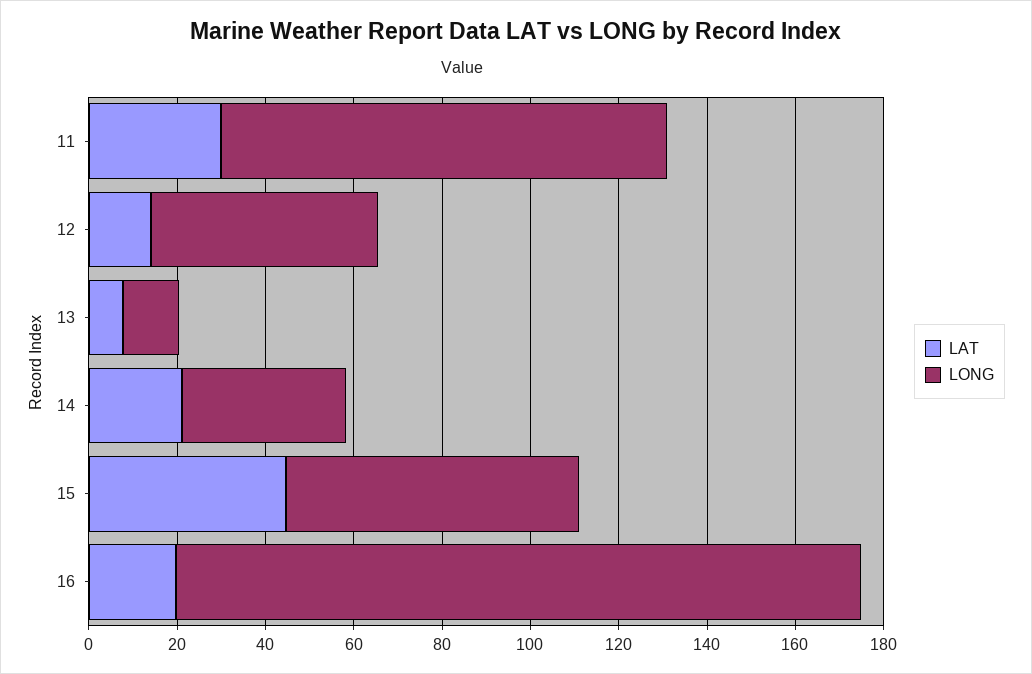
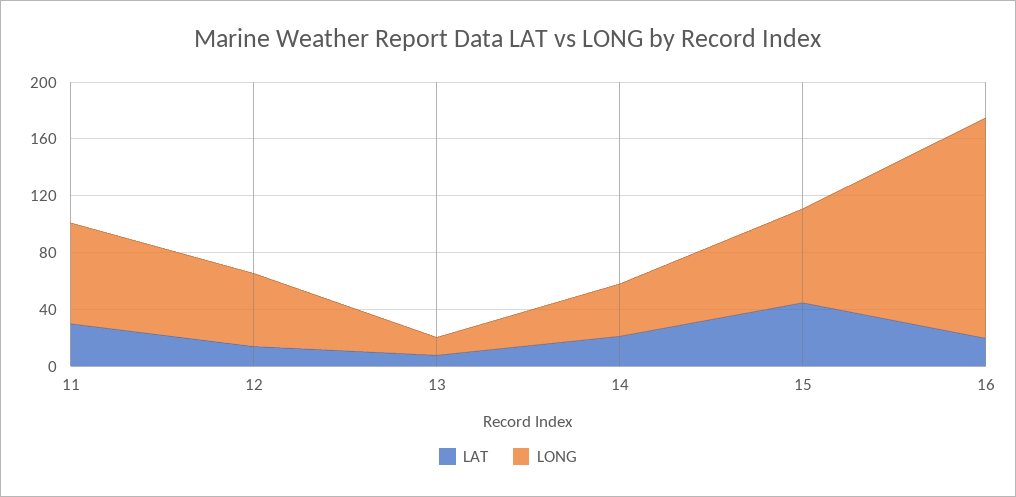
LONG, 11: 100 -> 70

